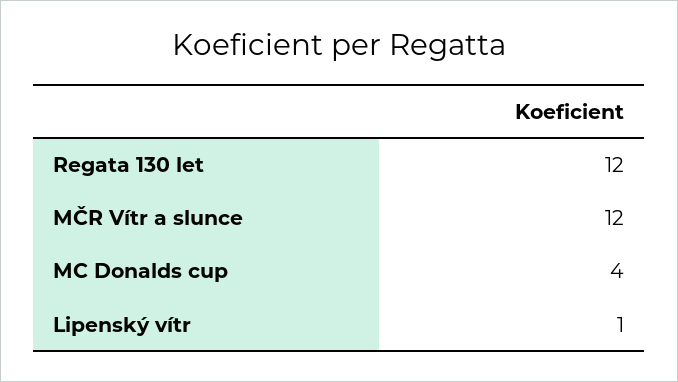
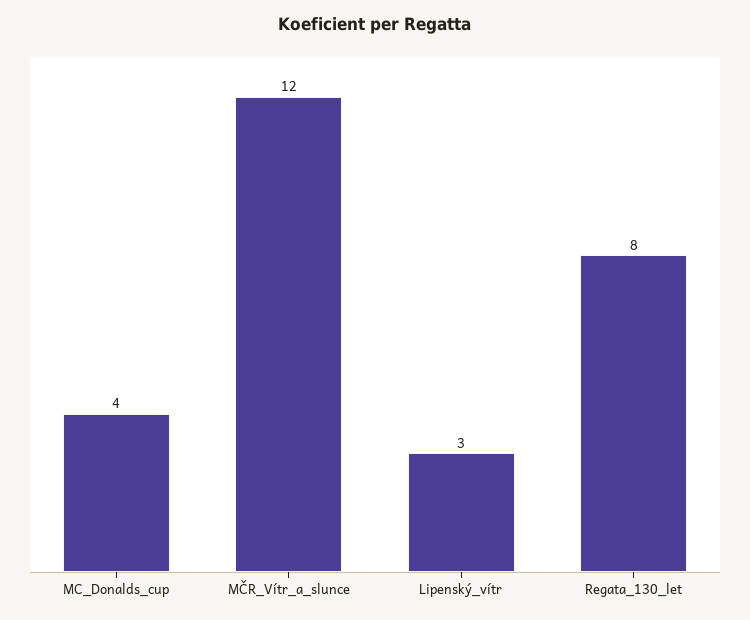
Regata 130 let: 12 -> 8
Lipenský vítr: 1 -> 3

